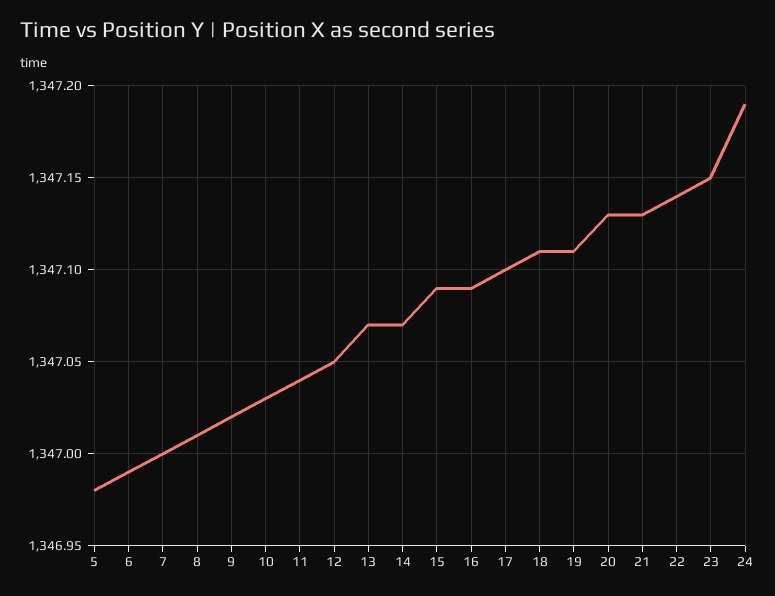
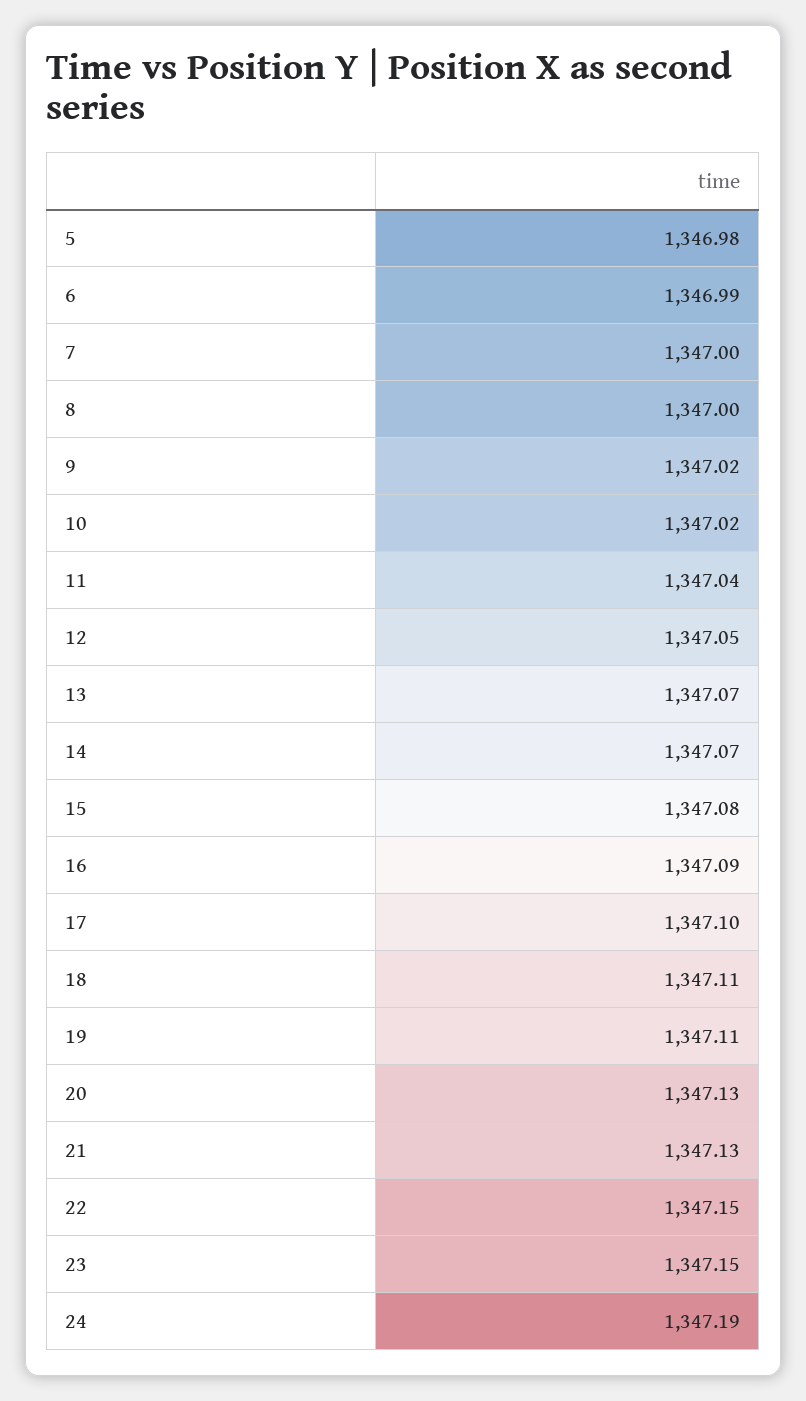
8: 1347.01 -> 1347
10: 1347.03 -> 1347.02
15: 1347.09 -> 1347.08
22: 1347.14 -> 1347.15

